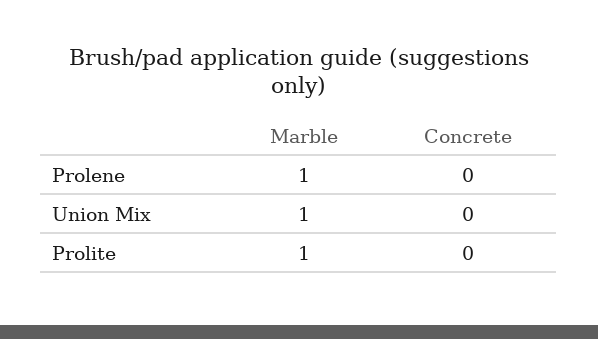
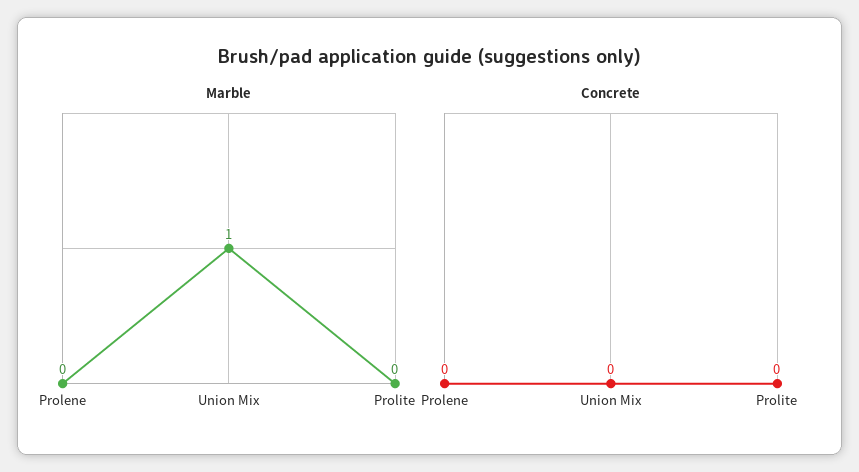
Marble, Prolene: 1 -> 0
Marble, Prolite: 1 -> 0

